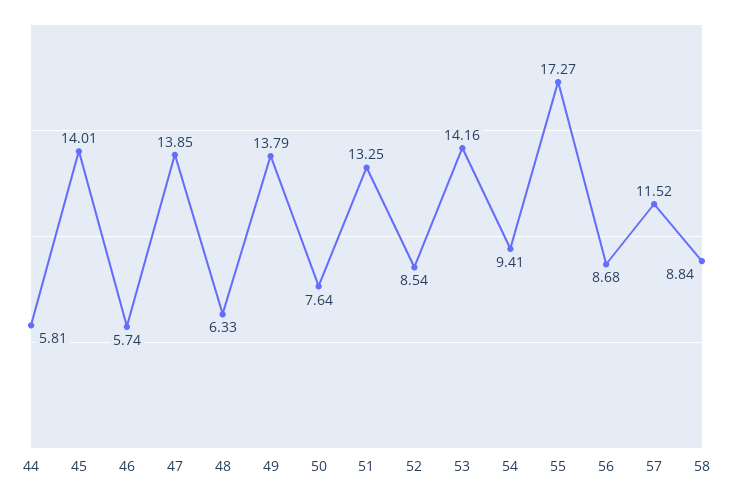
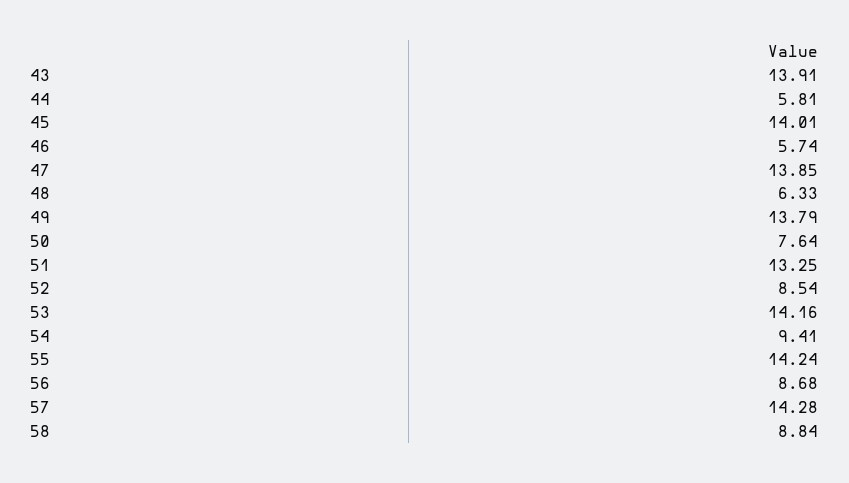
55: 17.27 -> 14.24
57: 11.52 -> 14.28
43: none -> 13.91

